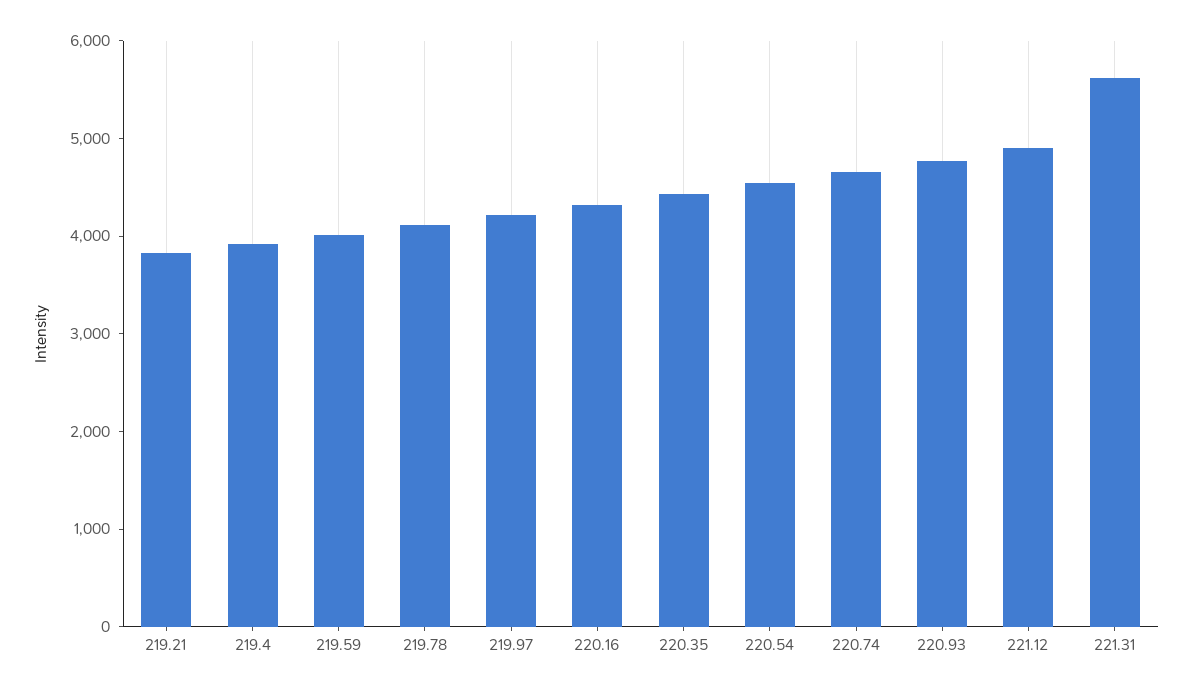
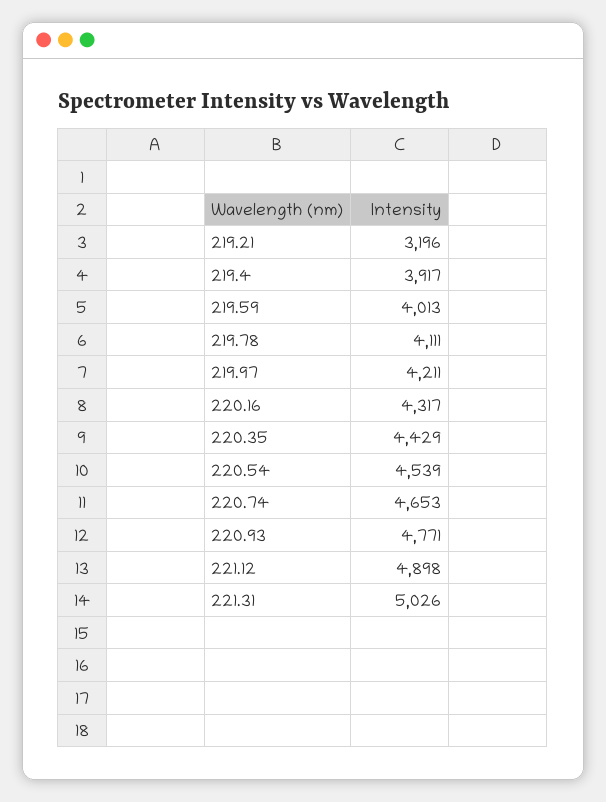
219.21: 3800 -> 3196
221.31: 5600 -> 5026

